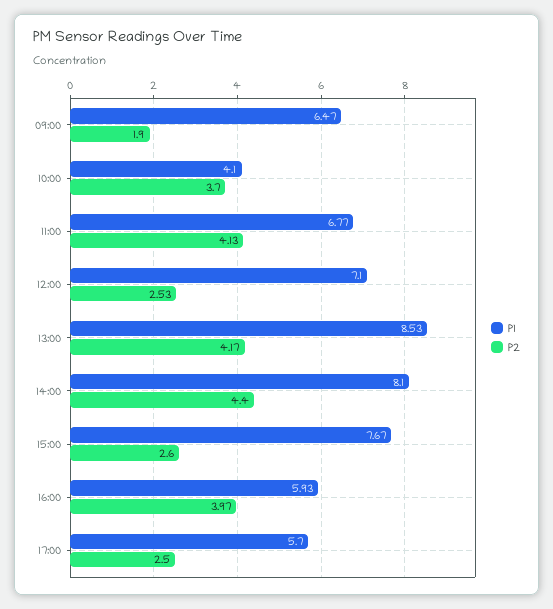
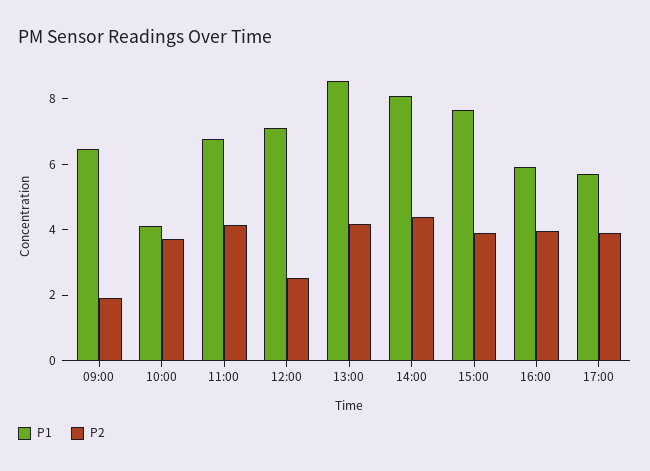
P2, 15:00: 2.6 -> 4
P2, 17:00: 2.5 -> 4

